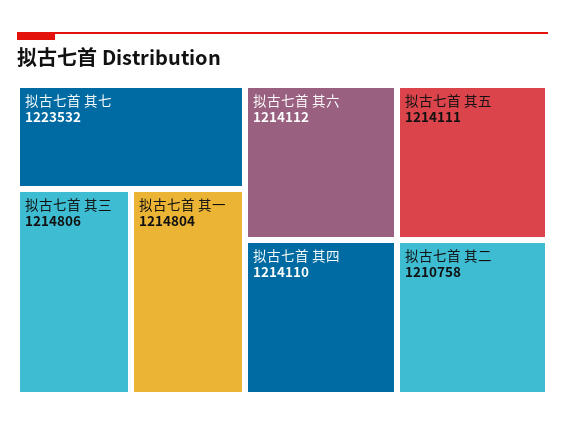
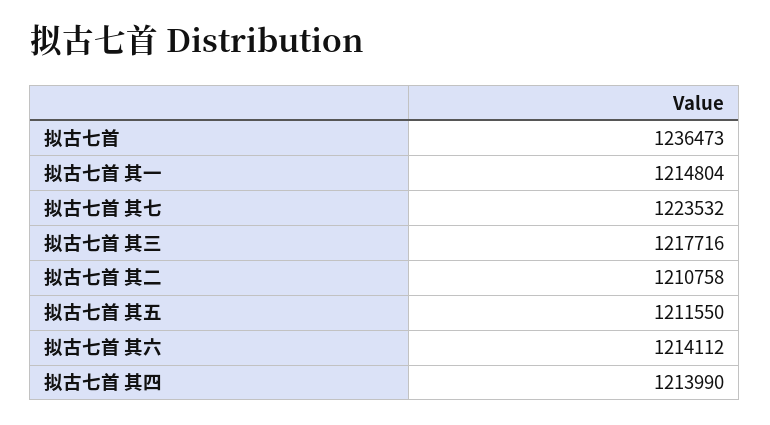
拟古七首 其三: 1214806 -> 1217716
拟古七首 其五: 1214111 -> 1211550
拟古七首 其四: 1214110 -> 1213990
拟古七首: none -> 1236473

